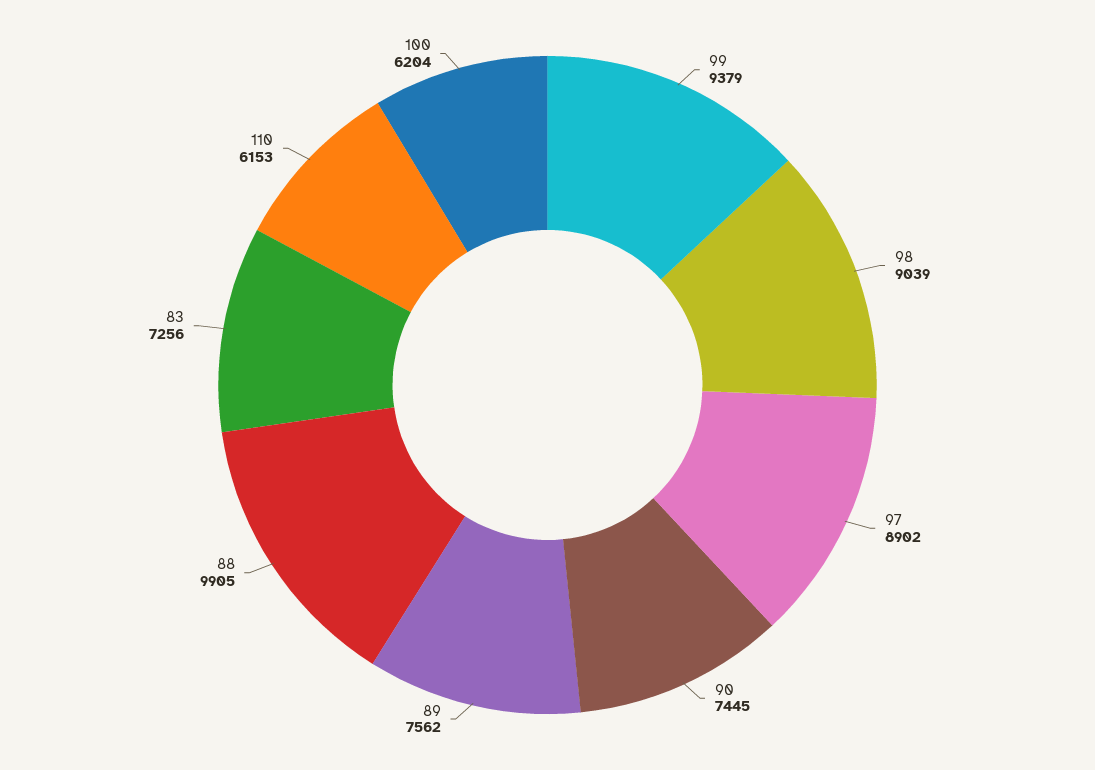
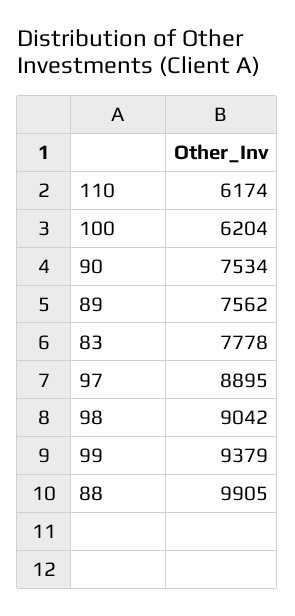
98: 9039 -> 9042
97: 8902 -> 8895
90: 7445 -> 7534
83: 7256 -> 7778
110: 6153 -> 6174

